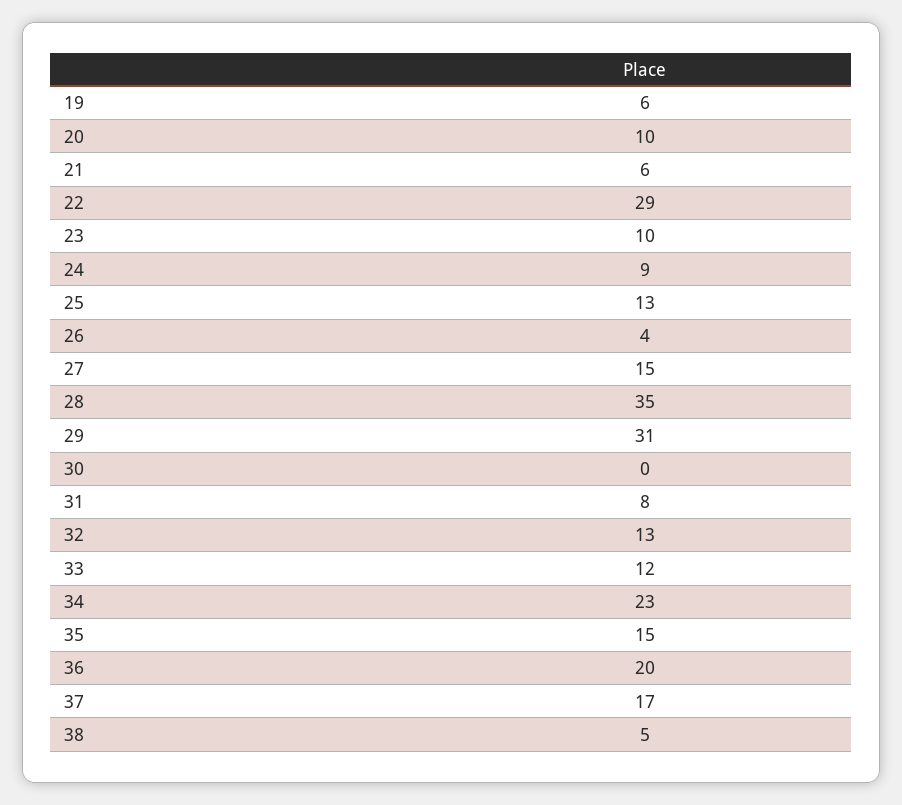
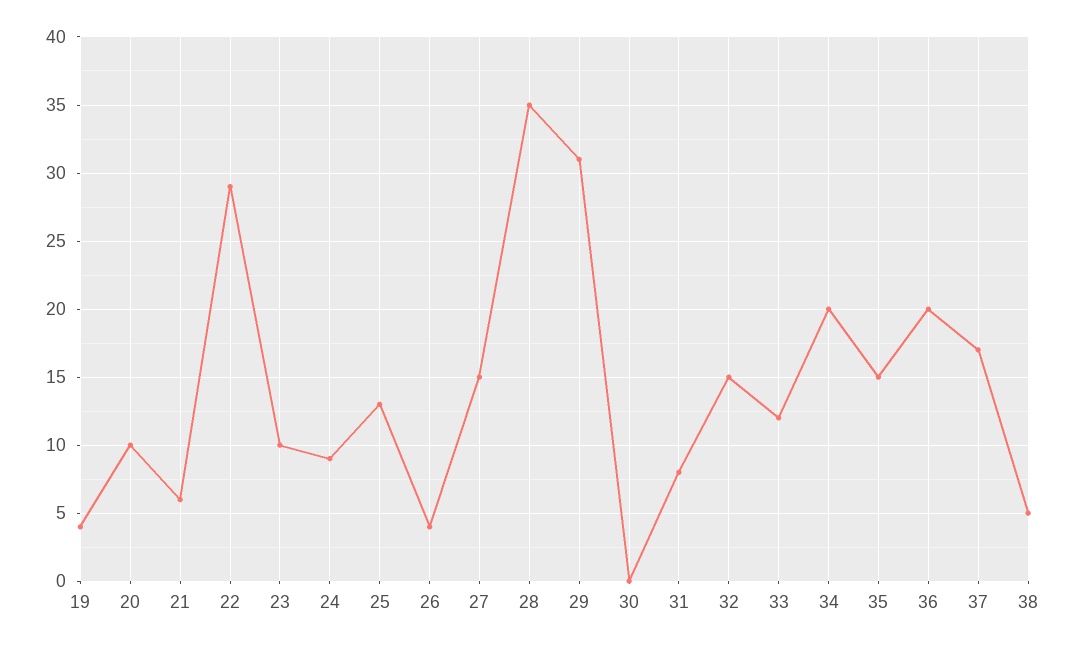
19: 6 -> 4
32: 13 -> 15
34: 23 -> 20

